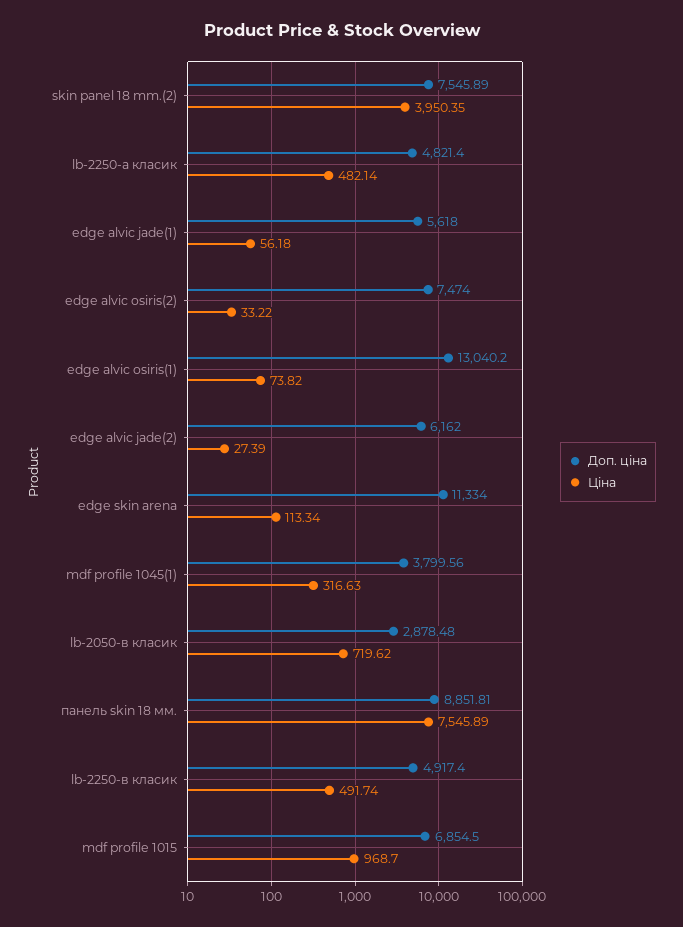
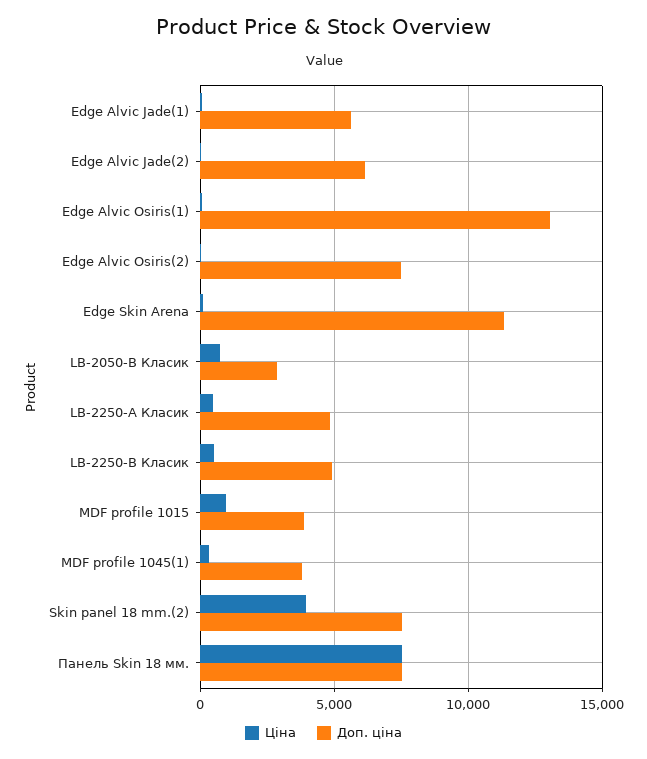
Доп. ціна, панель skin 18 мм.: 8851.81 -> 7500
Доп. ціна, mdf profile 1015: 6854.5 -> 4000

